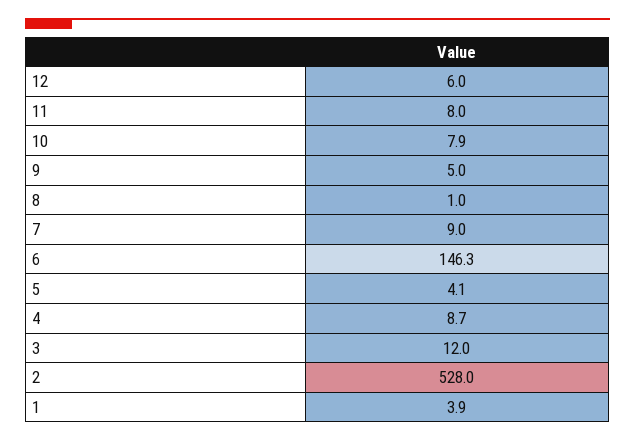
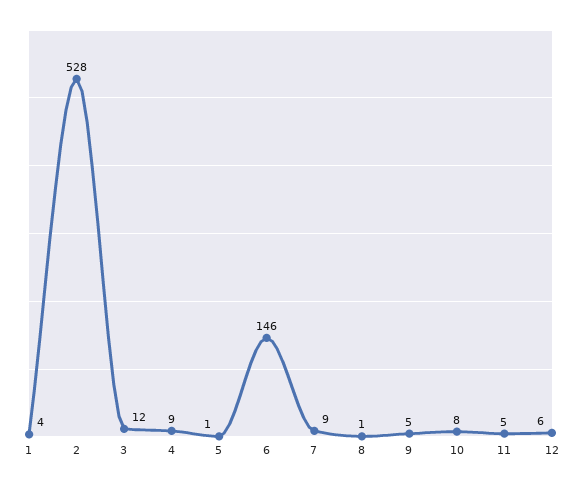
11: 8 -> 5
5: 4.1 -> 1

